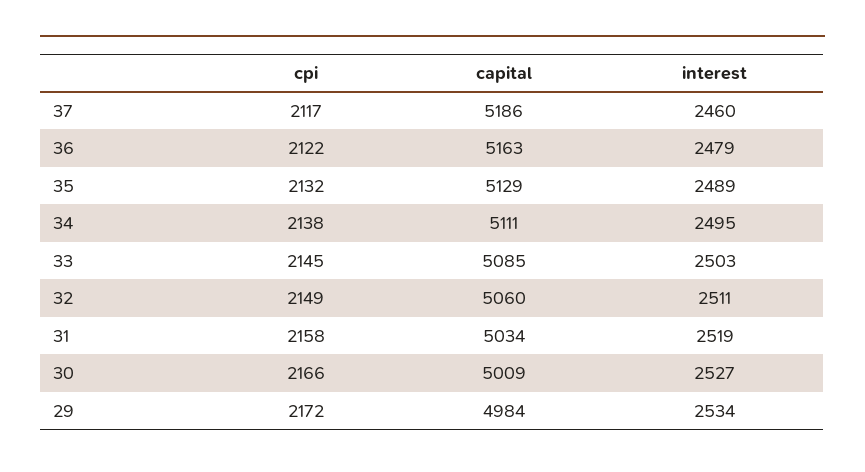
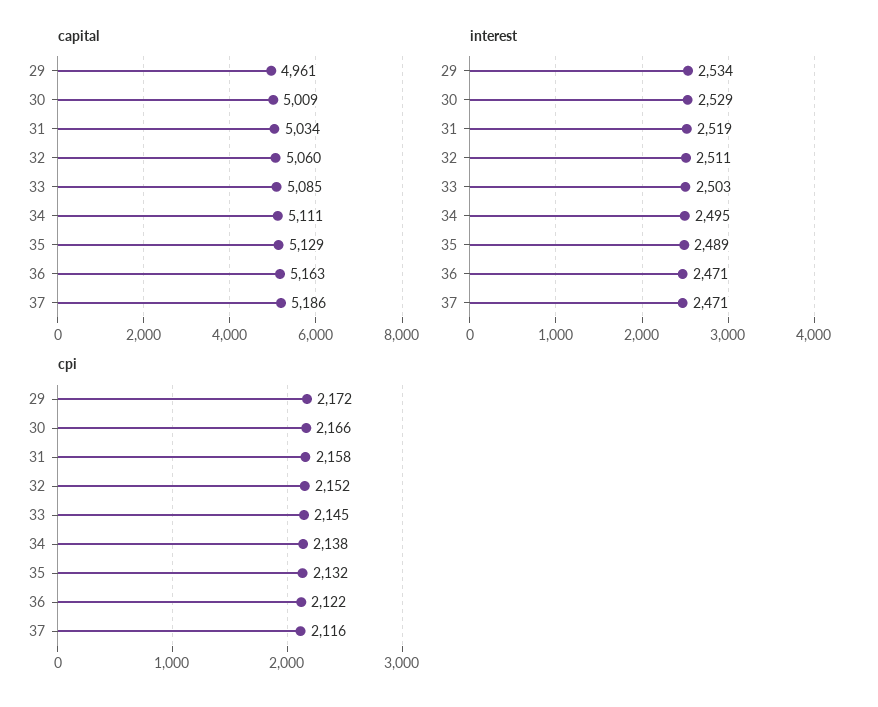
cpi, 37: 2117 -> 2116
interest, 37: 2460 -> 2471
interest, 36: 2479 -> 2471
cpi, 32: 2149 -> 2152
interest, 30: 2527 -> 2529
capital, 29: 4984 -> 4961

